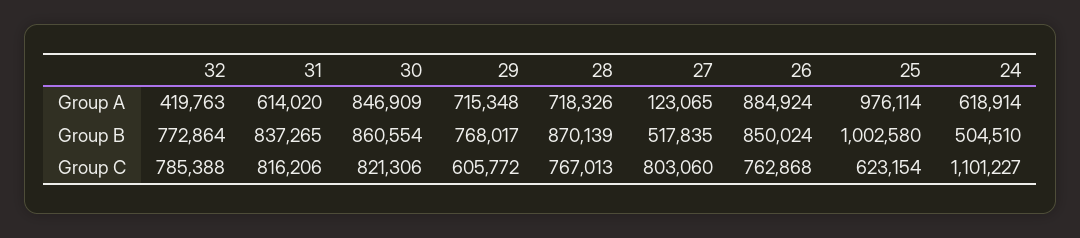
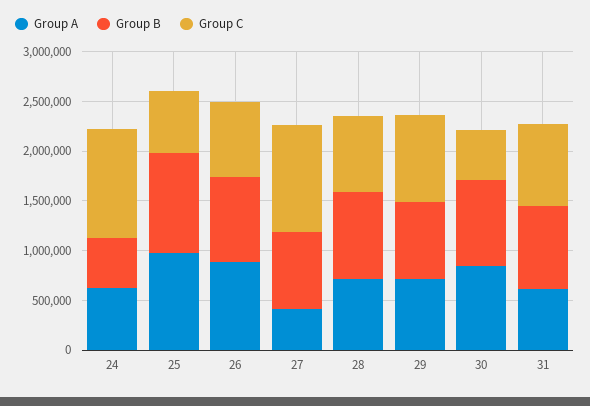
Group A, 32: 419763 -> none
Group A, 27: 123065 -> 400000
Group B, 32: 772864 -> none
Group B, 27: 517835 -> 800000
Group C, 32: 785388 -> none
Group C, 30: 821306 -> 500000
Group C, 29: 605772 -> 900000
Group C, 27: 803060 -> 1100000

